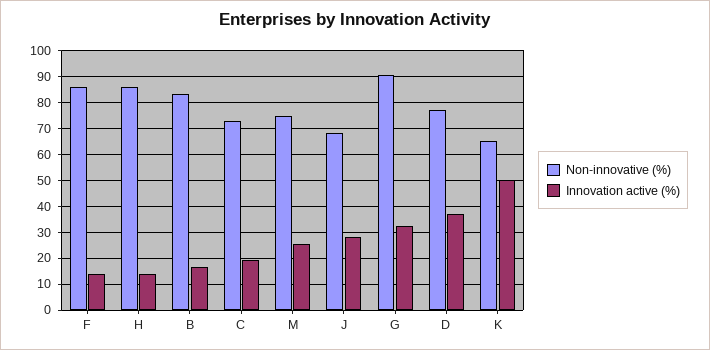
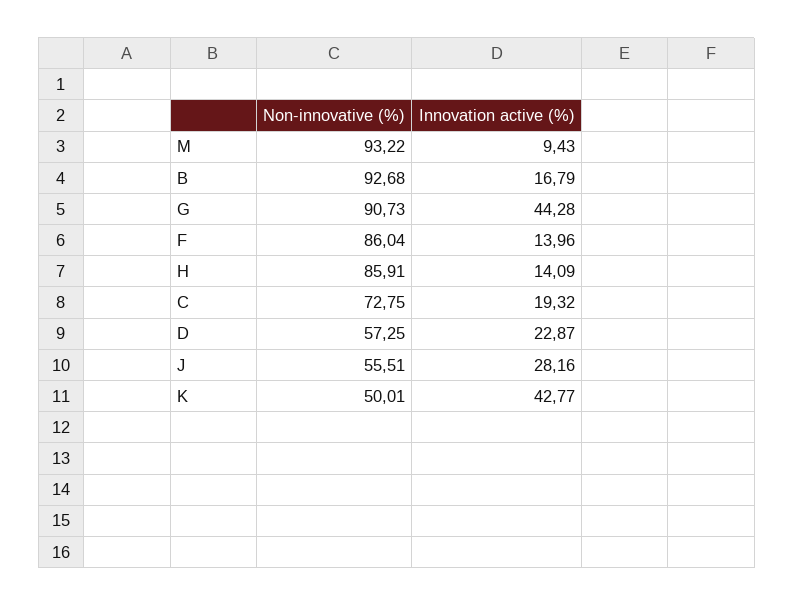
Non-innovative (%), B: 82.5 -> 92.68
Non-innovative (%), M: 75 -> 93.22
Innovation active (%), M: 25 -> 9.43
Non-innovative (%), J: 67.5 -> 55.51
Innovation active (%), G: 32.5 -> 44.28
Non-innovative (%), D: 77.5 -> 57.25
Innovation active (%), D: 37.5 -> 22.87
Non-innovative (%), K: 65 -> 50.01
Innovation active (%), K: 50 -> 42.77

